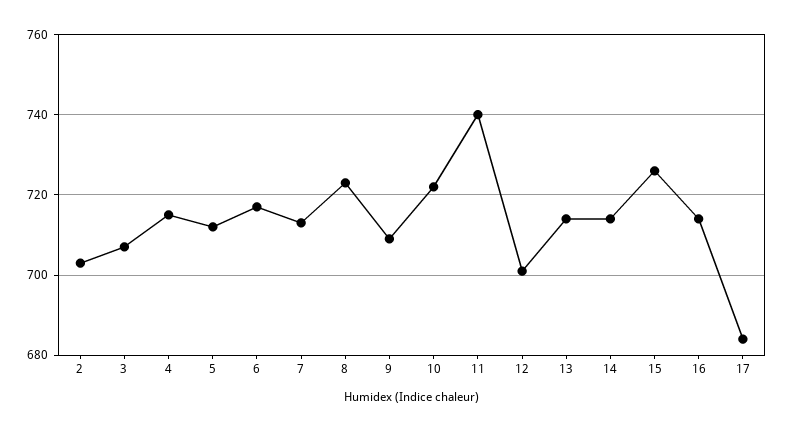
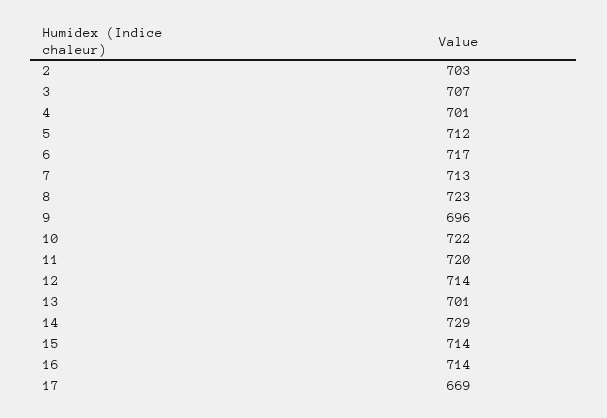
4: 715 -> 701
9: 710 -> 696
11: 740 -> 720
12: 700 -> 714
13: 715 -> 701
14: 715 -> 729
15: 725 -> 714
17: 685 -> 669

